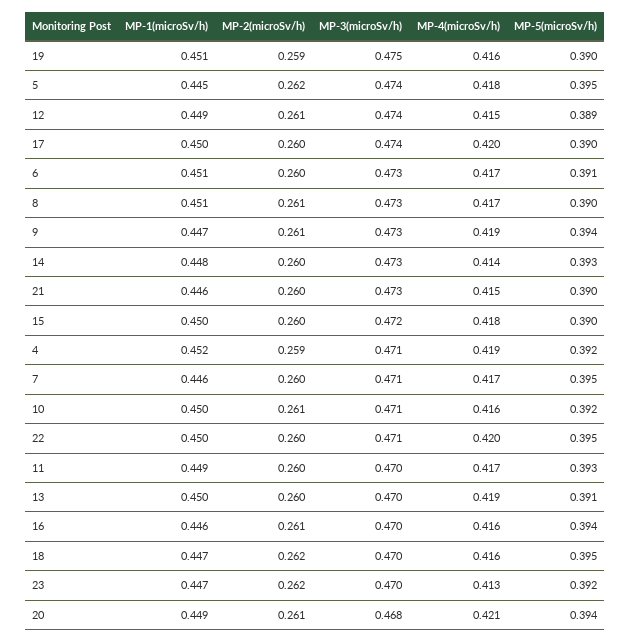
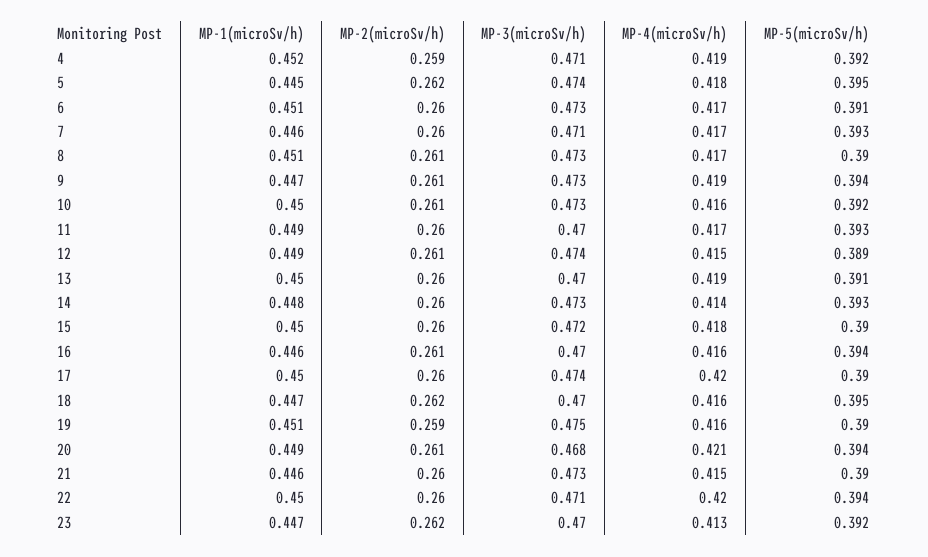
MP-5(microSv/h), 7: 0.395 -> 0.393
MP-3(microSv/h), 10: 0.471 -> 0.473
MP-5(microSv/h), 22: 0.395 -> 0.394

